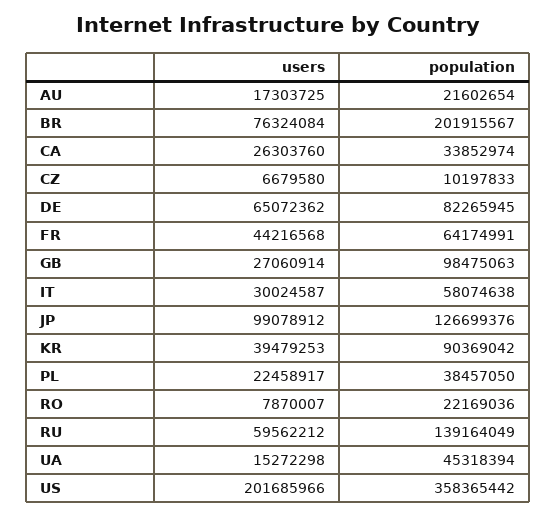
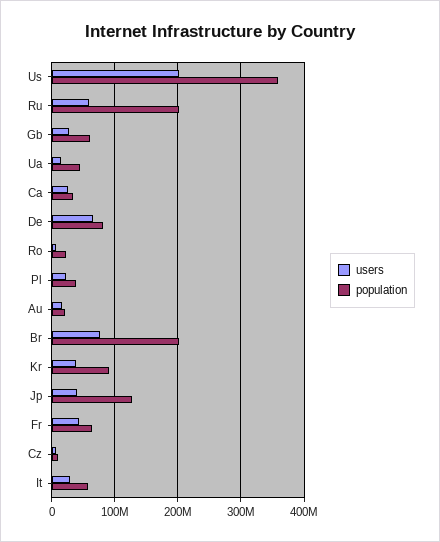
population, GB: 98475063 -> 60000000
users, JP: 99078912 -> 40000000
population, RU: 139164049 -> 200000000

